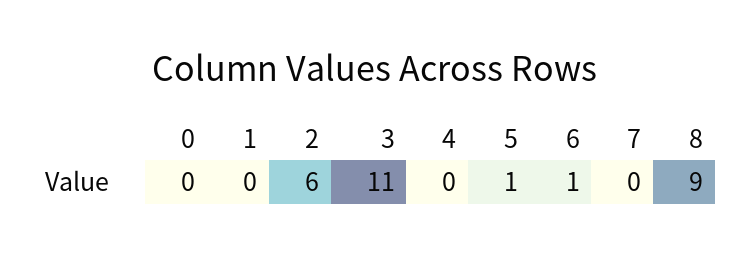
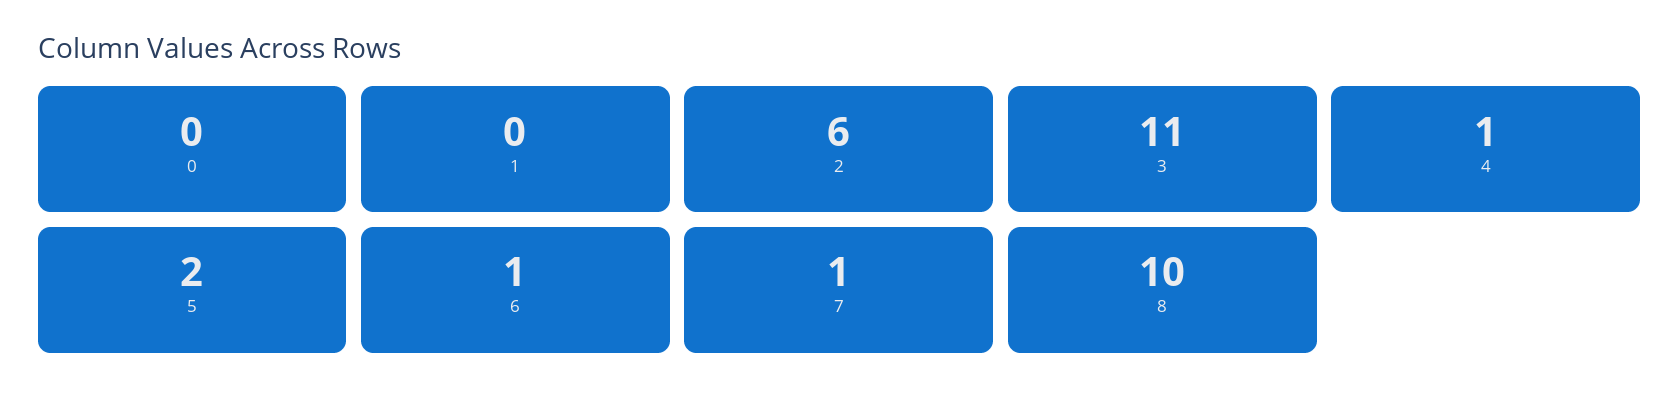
4: 0 -> 1
5: 1 -> 2
7: 0 -> 1
8: 9 -> 10

